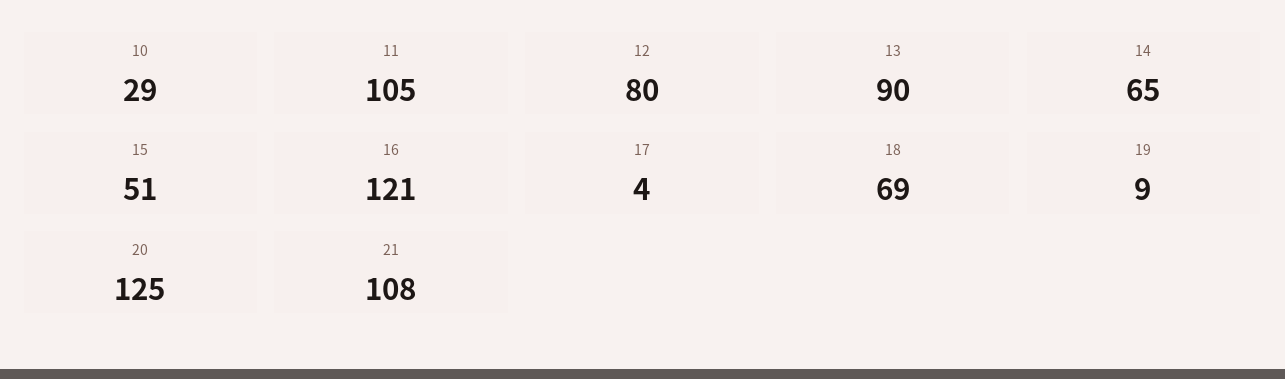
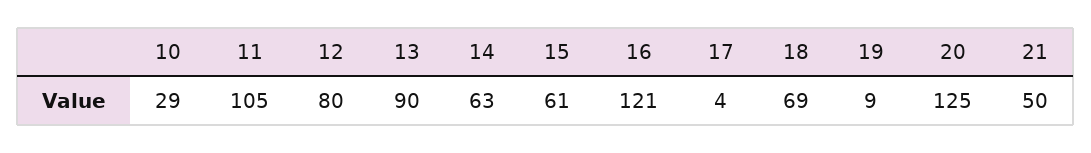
14: 65 -> 63
15: 51 -> 61
21: 108 -> 50

